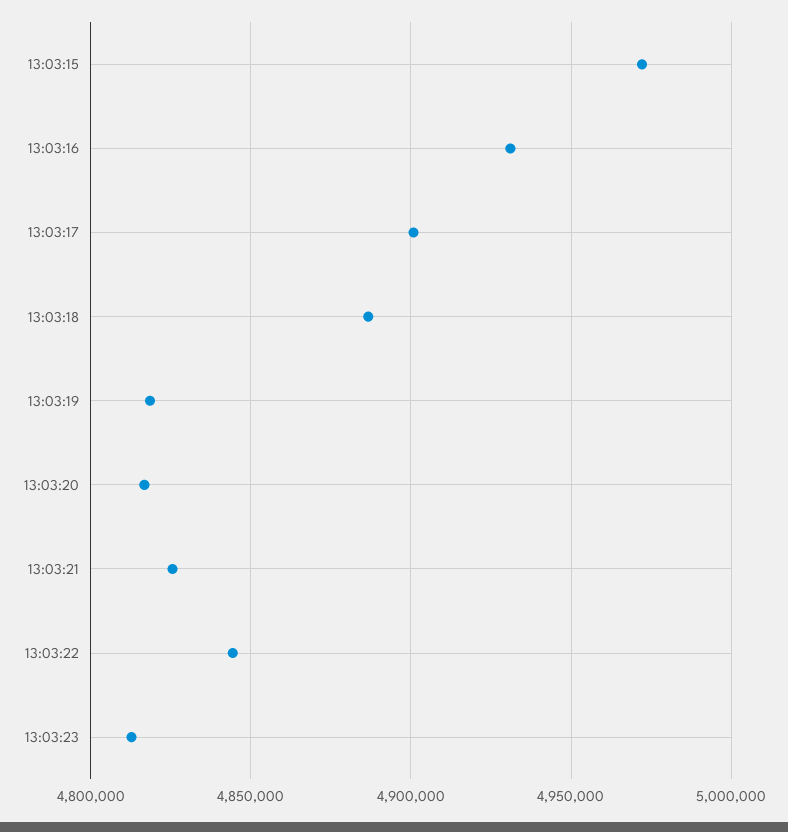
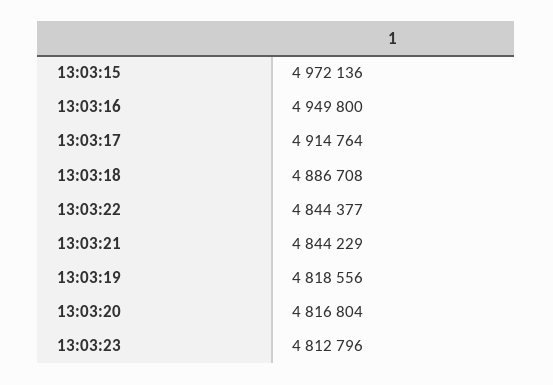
13:03:16: 4930000 -> 4949800
13:03:17: 4900000 -> 4914764
13:03:21: 4825000 -> 4844229

